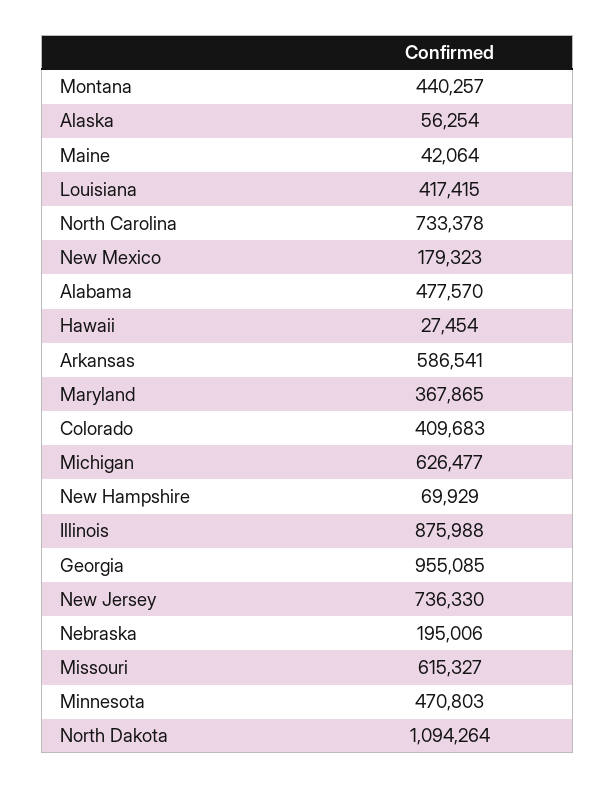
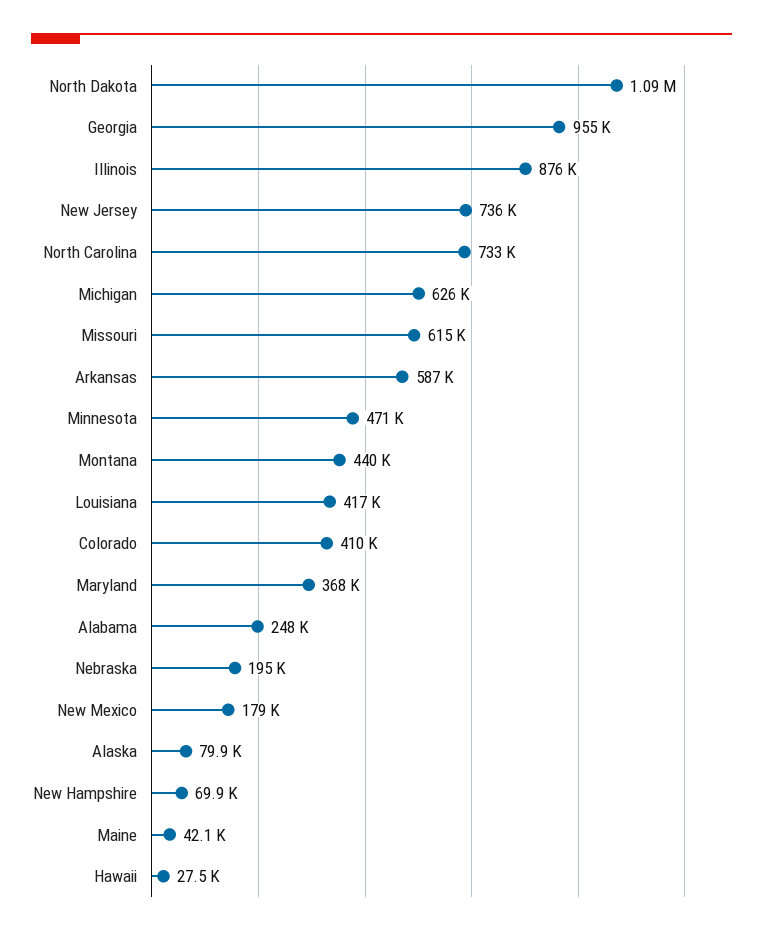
Alaska: 56254 -> 79900
Alabama: 477570 -> 248000

